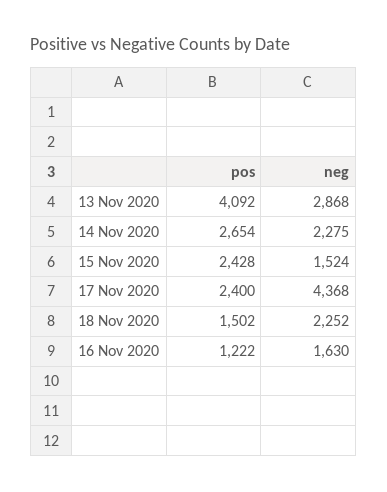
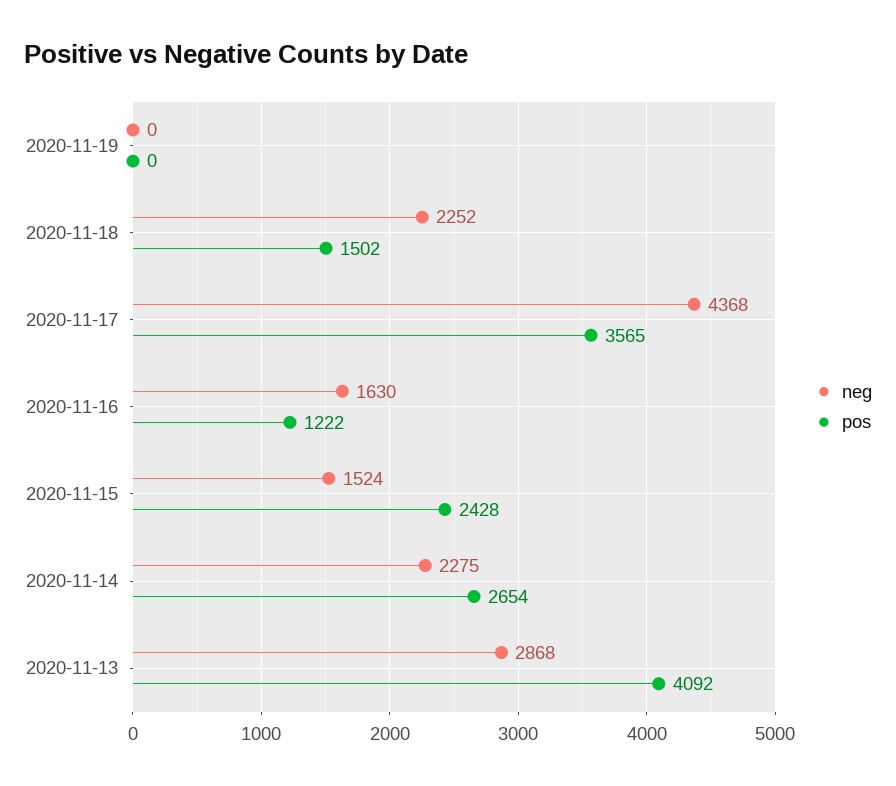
pos, 17 Nov 2020: 2400 -> 3565
neg, 2020-11-19: none -> 0
pos, 2020-11-19: none -> 0

